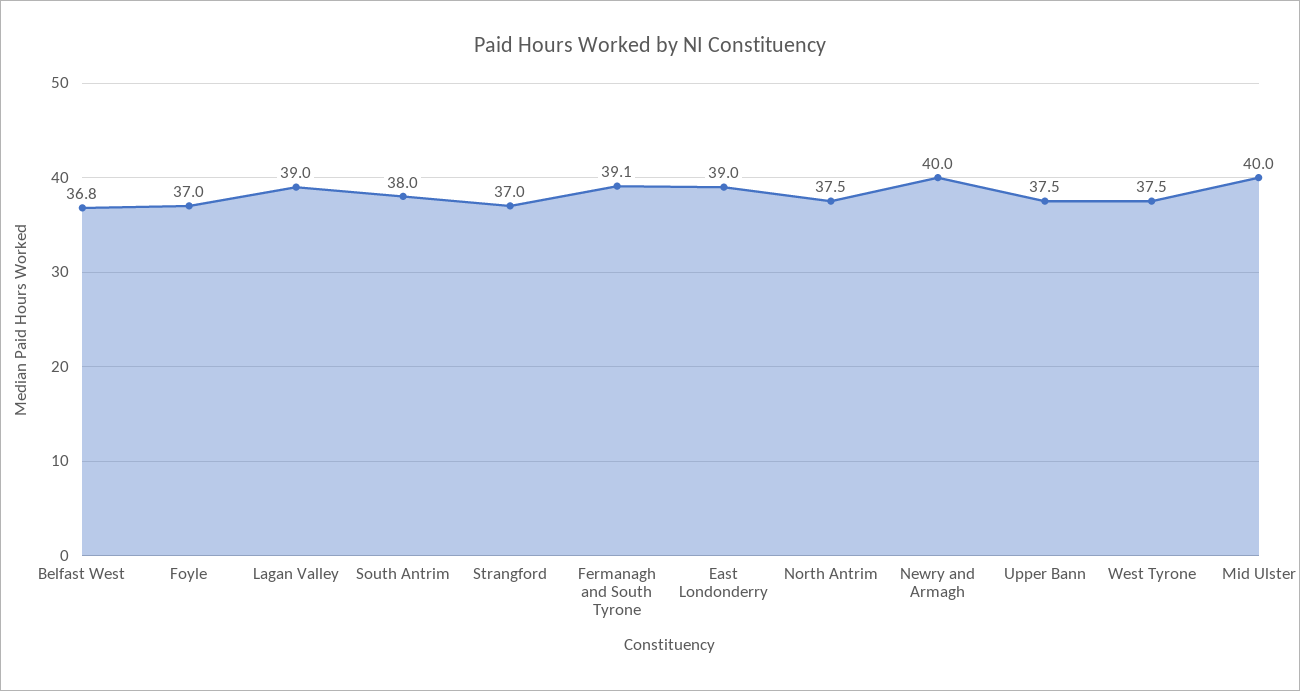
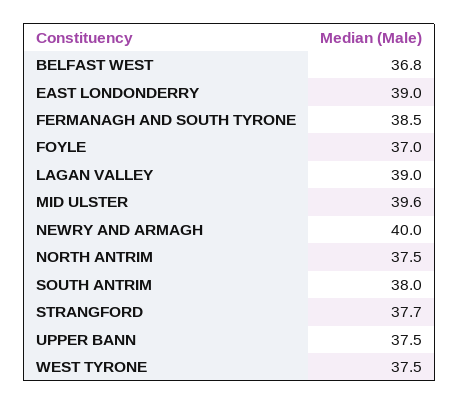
Strangford: 37 -> 37.7
Fermanagh and South Tyrone: 39.1 -> 38.5
Mid Ulster: 40 -> 39.6

